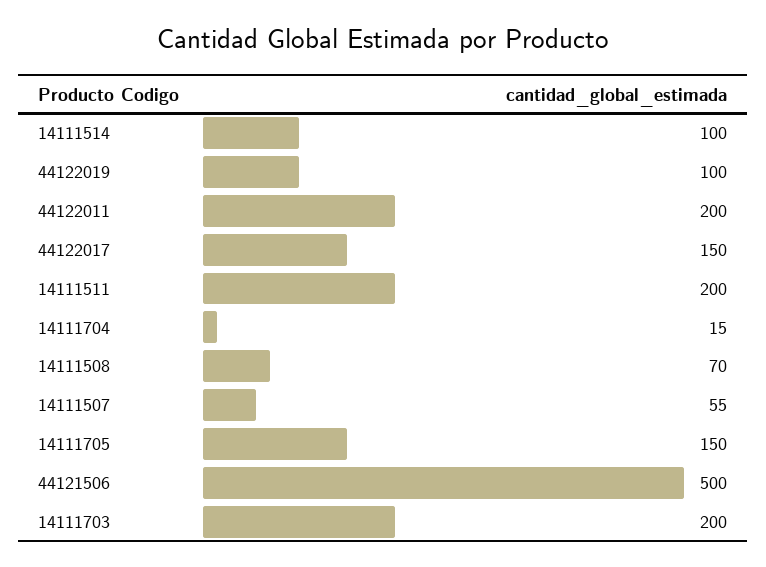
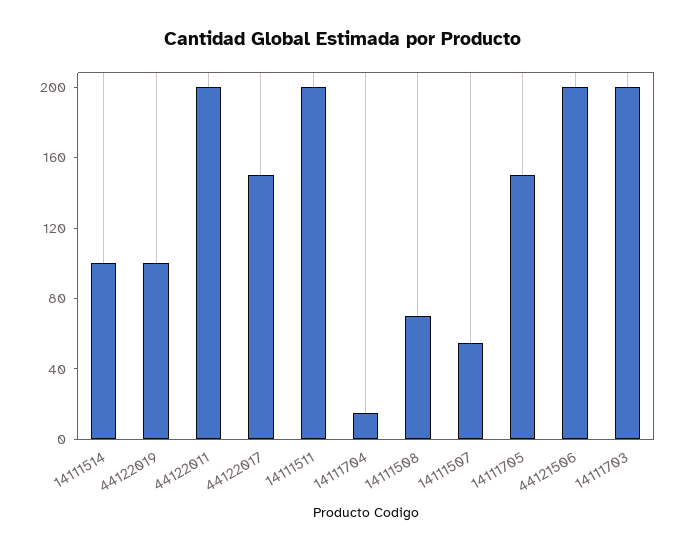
44121506: 500 -> 200

